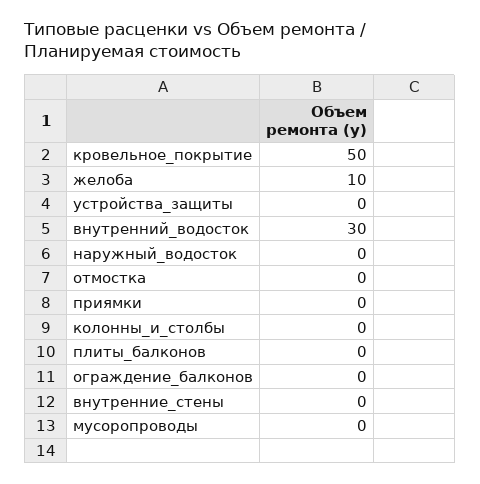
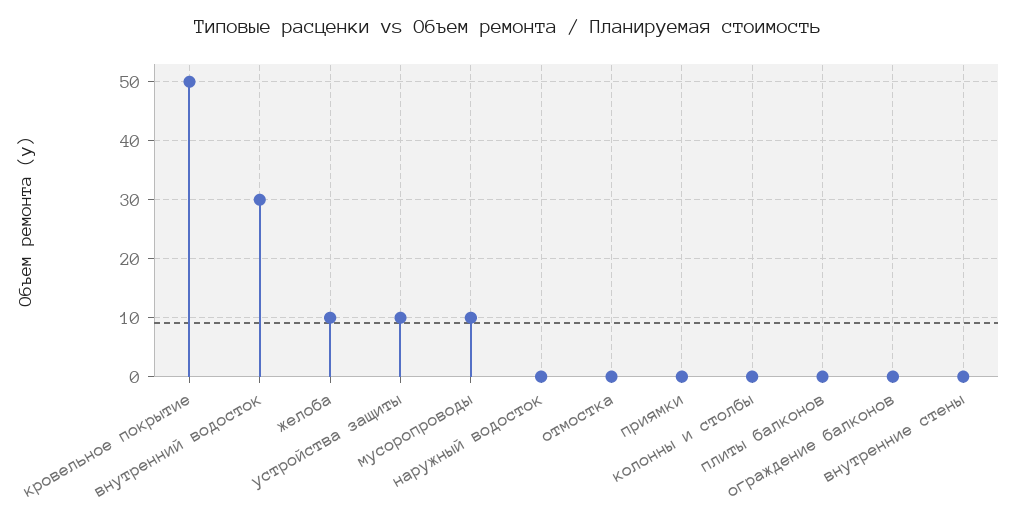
устройства_защиты: 0 -> 10
мусоропроводы: 0 -> 10

